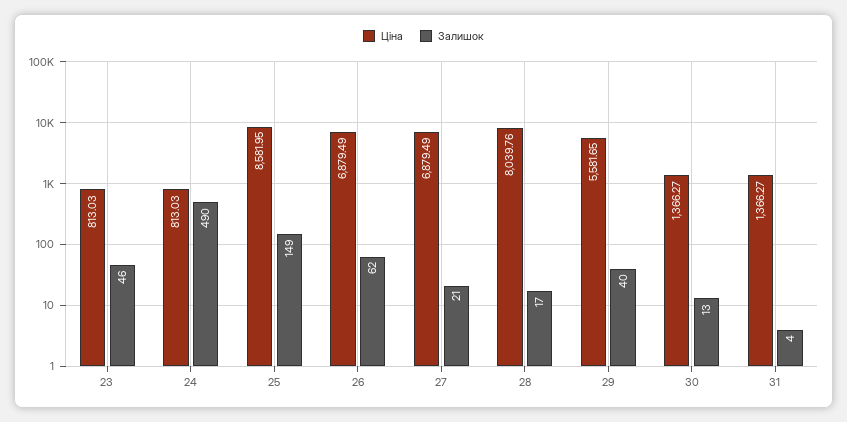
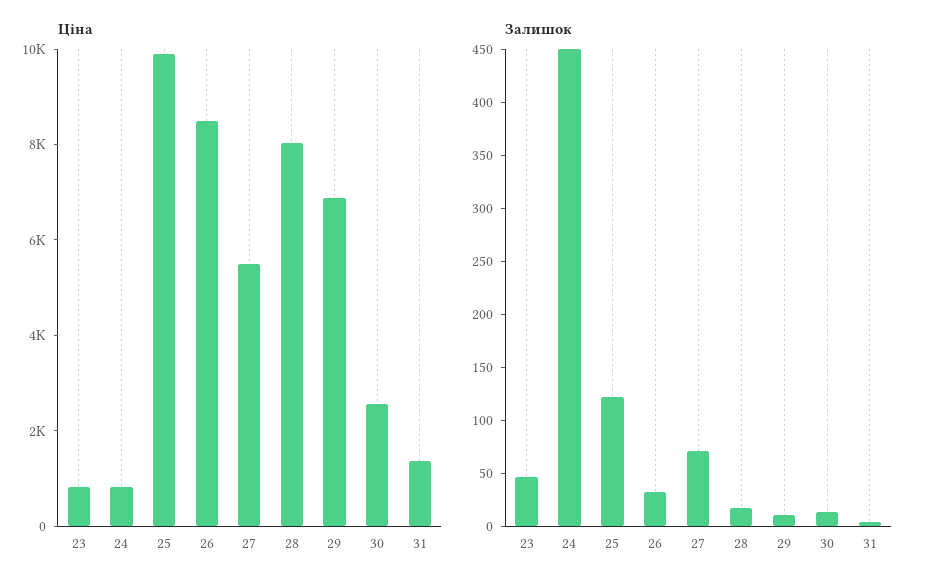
Залишок, 24: 490 -> 450
Ціна, 25: 8581.95 -> 10000
Залишок, 25: 149 -> 120
Ціна, 26: 6879.49 -> 8500
Залишок, 26: 62 -> 30
Ціна, 27: 6879.49 -> 5500
Залишок, 27: 21 -> 70
Ціна, 29: 5581.65 -> 7000
Залишок, 29: 40 -> 10
Ціна, 30: 1366.27 -> 2500

